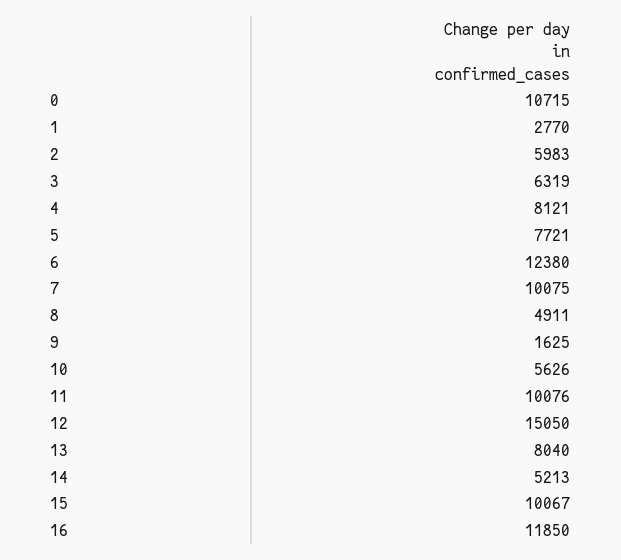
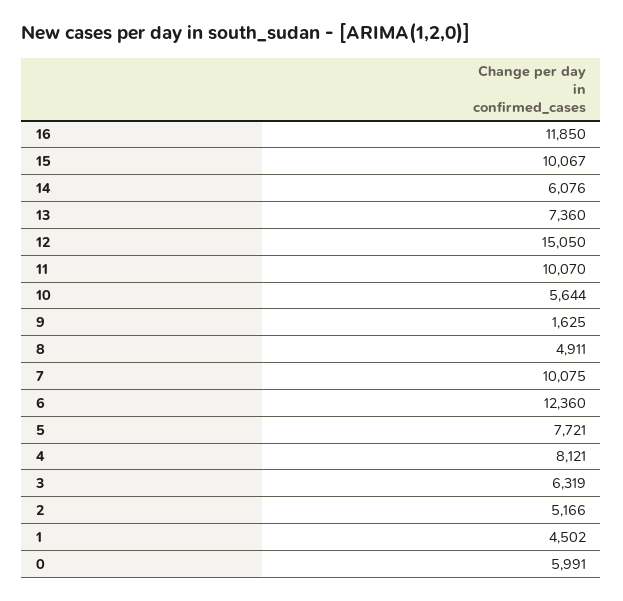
0: 10715 -> 5991
1: 2770 -> 4502
2: 5983 -> 5166
6: 12380 -> 12360
10: 5626 -> 5644
11: 10076 -> 10070
13: 8040 -> 7360
14: 5213 -> 6076

